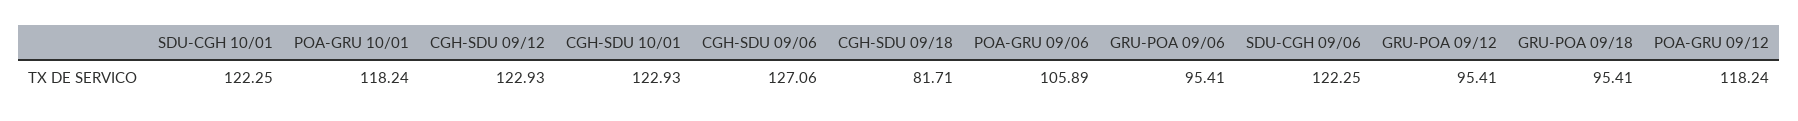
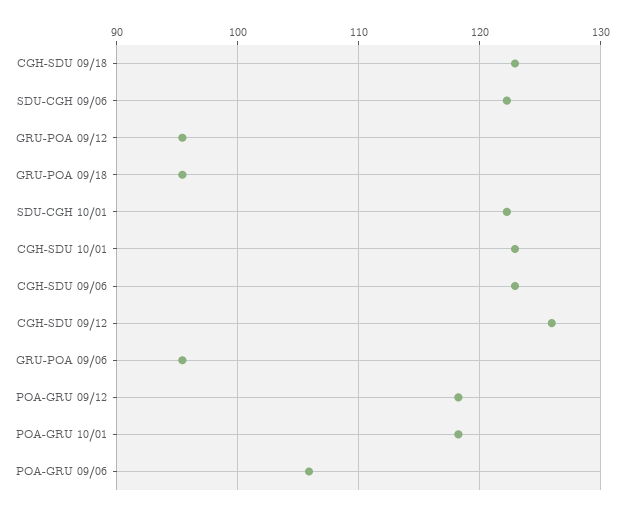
CGH-SDU 09/12: 122.93 -> 126
CGH-SDU 09/06: 127.06 -> 123
CGH-SDU 09/18: 81.71 -> 123

